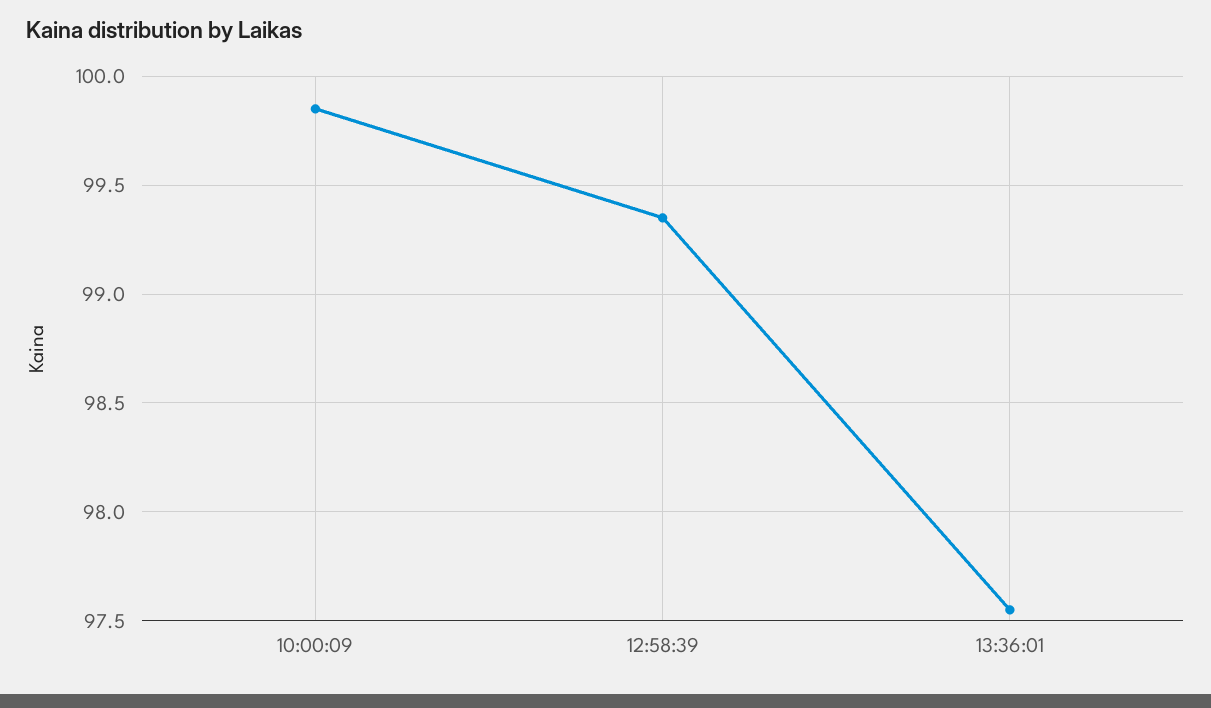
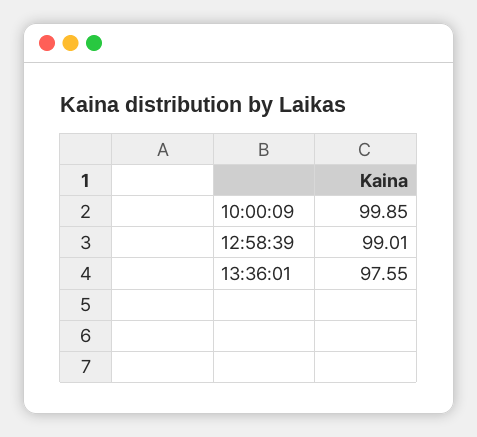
12:58:39: 99.35 -> 99.01

